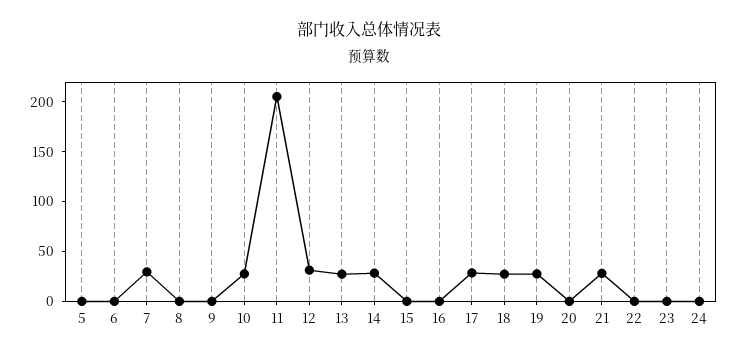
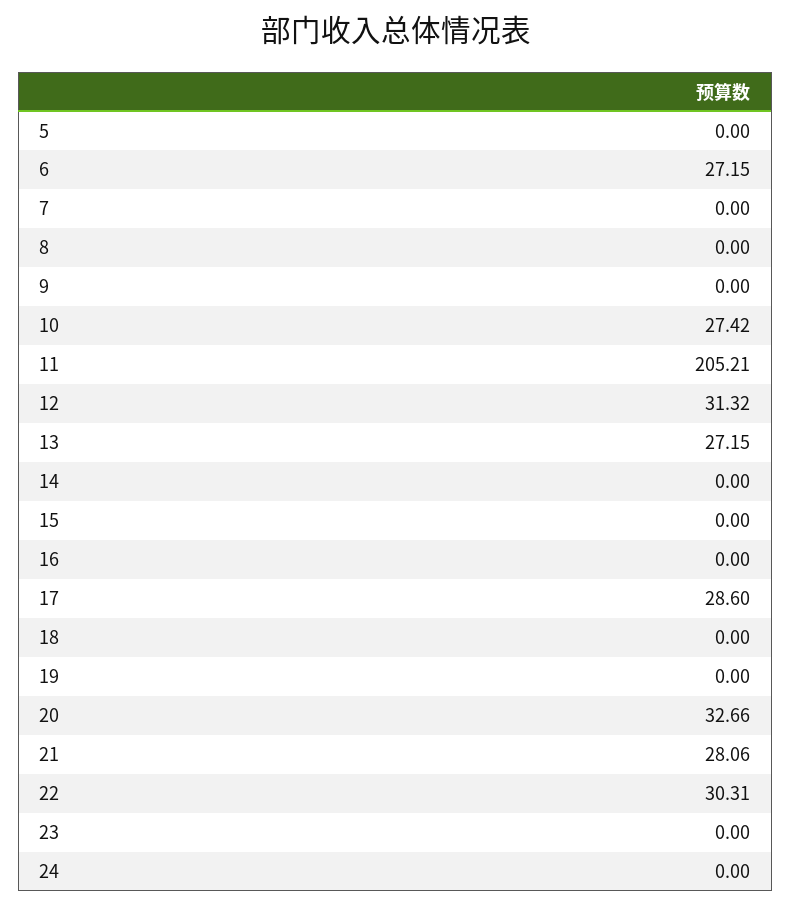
6: 0 -> 27.15
7: 30 -> 0
14: 30 -> 0
18: 30 -> 0
19: 30 -> 0
20: 0 -> 32.66
22: 0 -> 30.31

